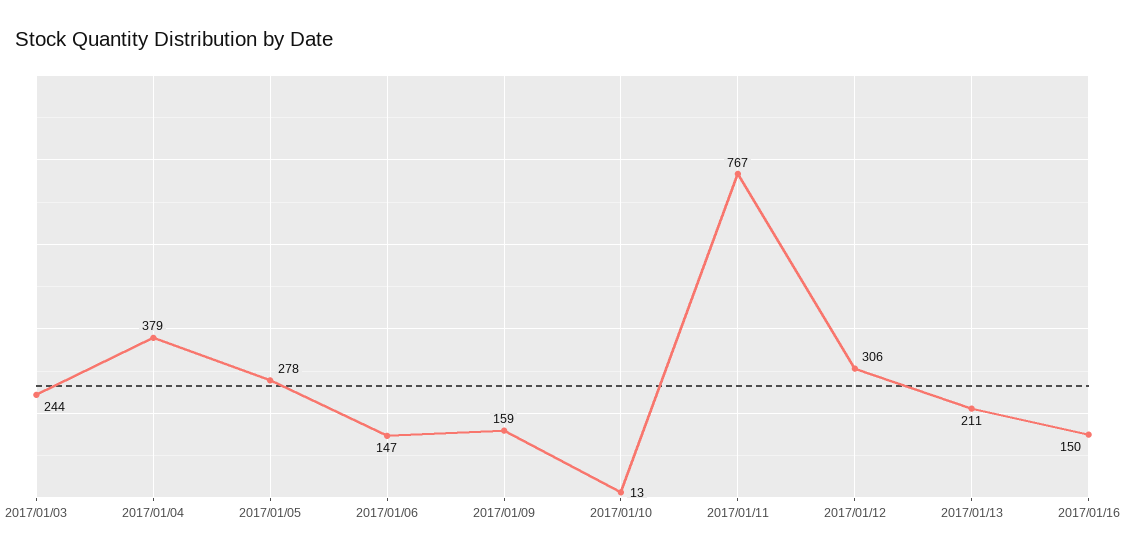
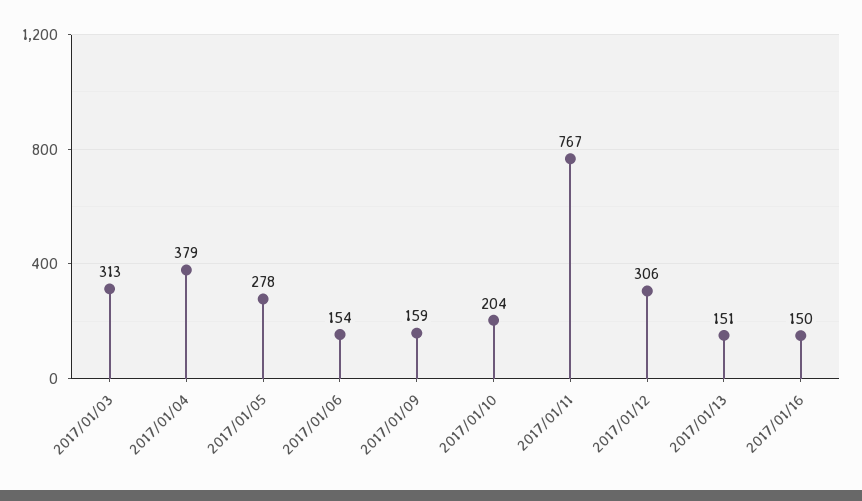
2017/01/03: 244 -> 313
2017/01/06: 147 -> 154
2017/01/10: 13 -> 204
2017/01/13: 211 -> 151

